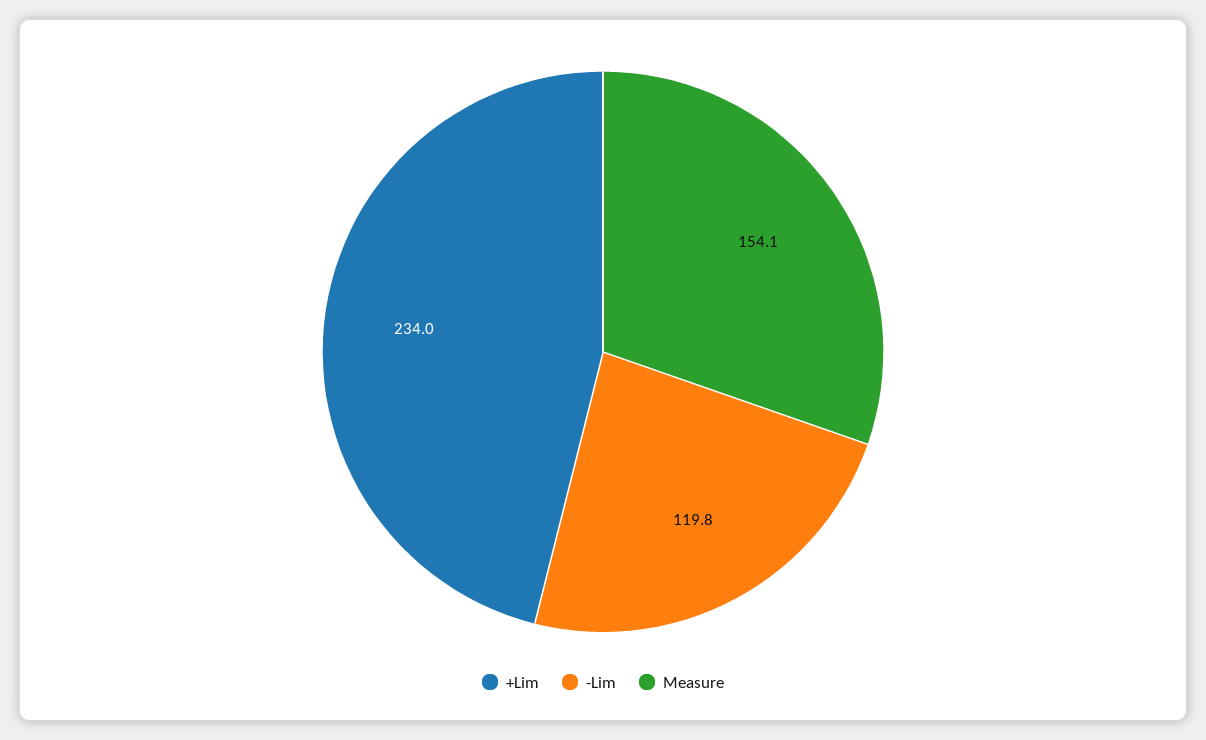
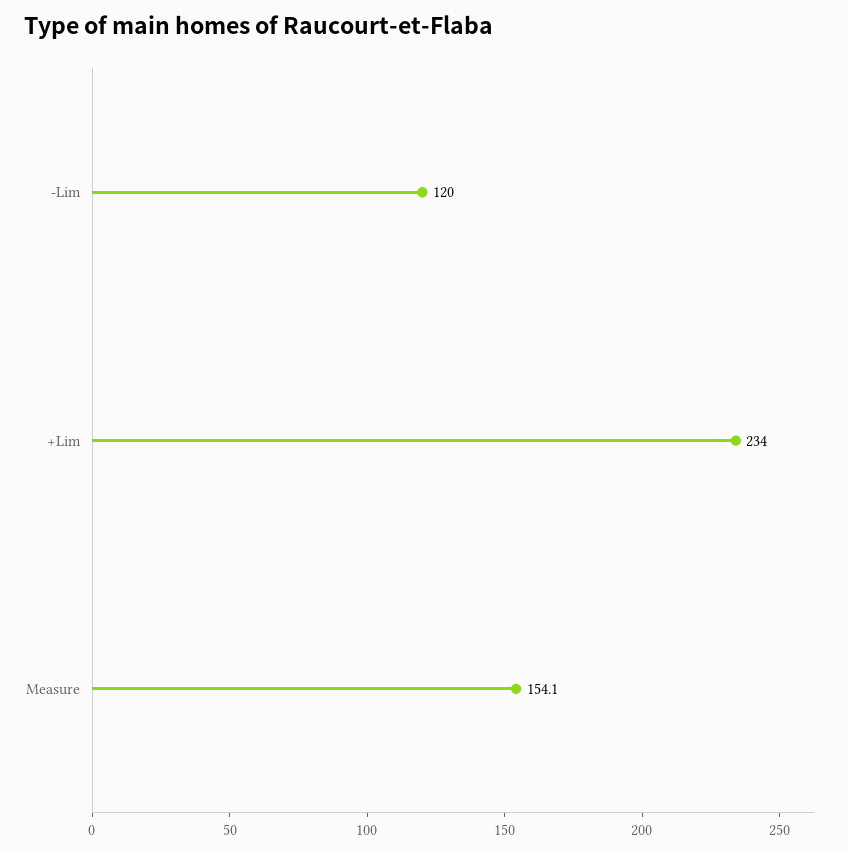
-Lim: 119.8 -> 120

